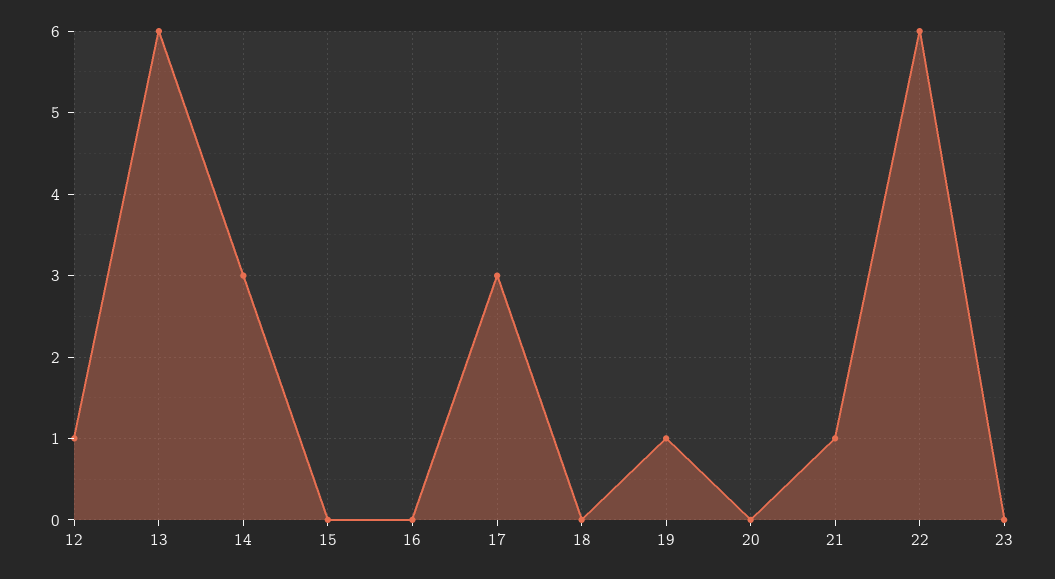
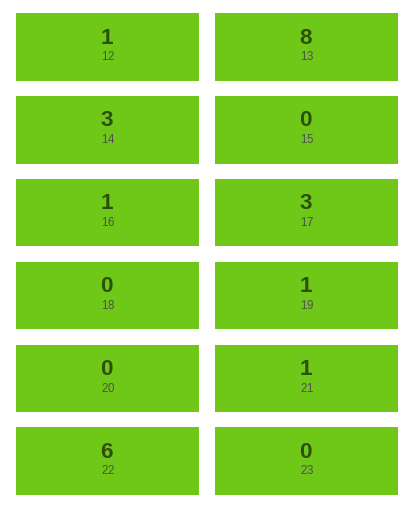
13: 6 -> 8
16: 0 -> 1

